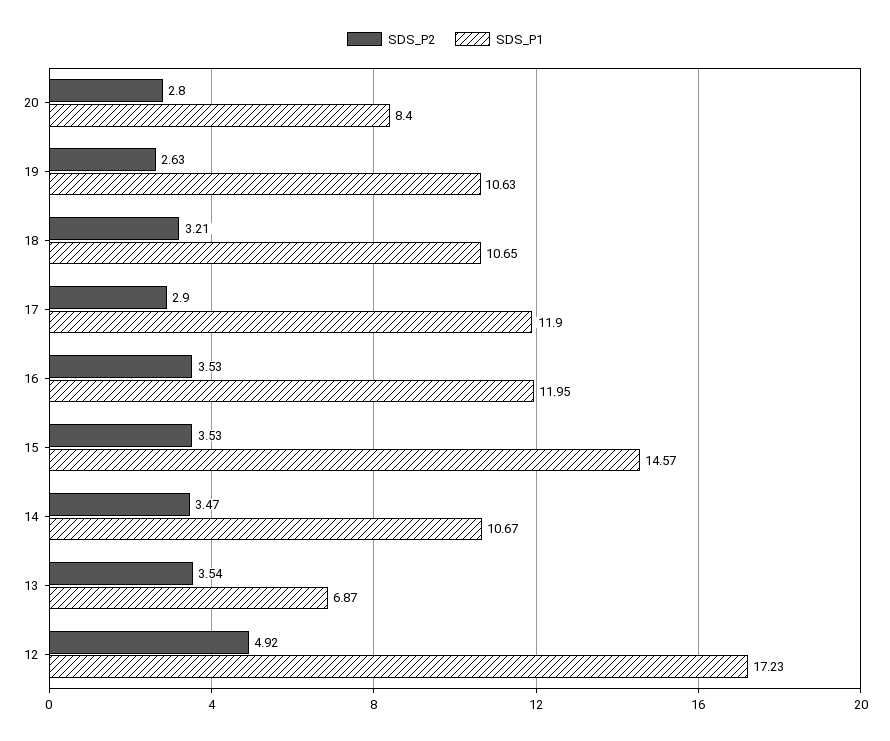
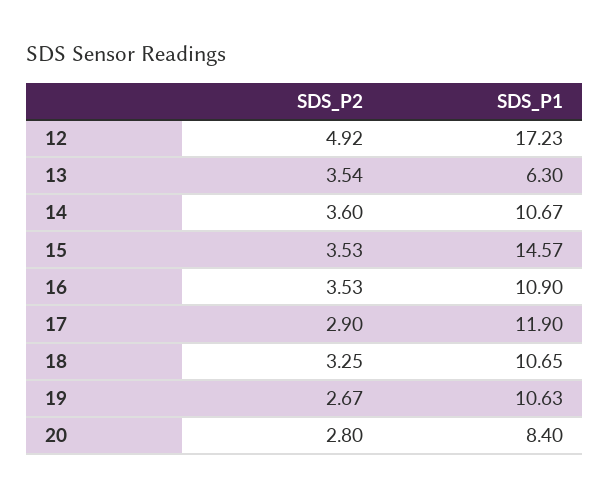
SDS_P2, 19: 2.63 -> 2.67
SDS_P2, 18: 3.21 -> 3.25
SDS_P1, 16: 11.95 -> 10.9
SDS_P2, 14: 3.47 -> 3.6
SDS_P1, 13: 6.87 -> 6.3

